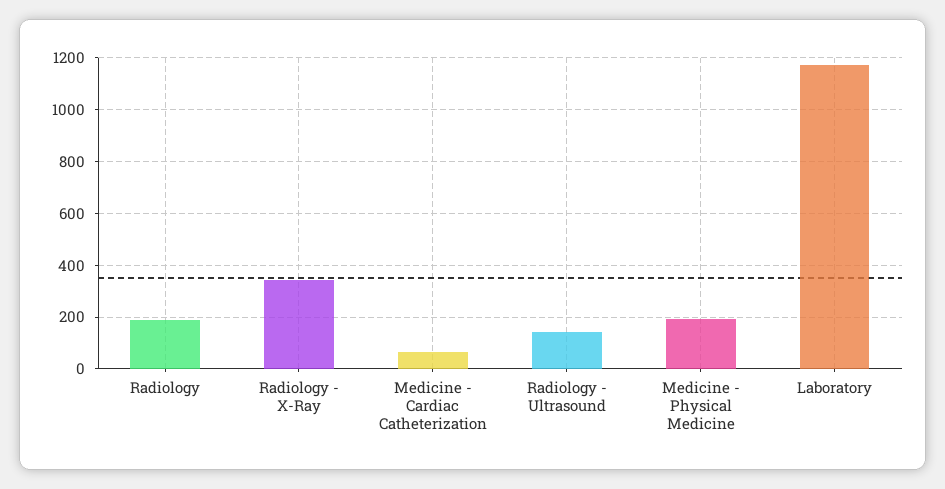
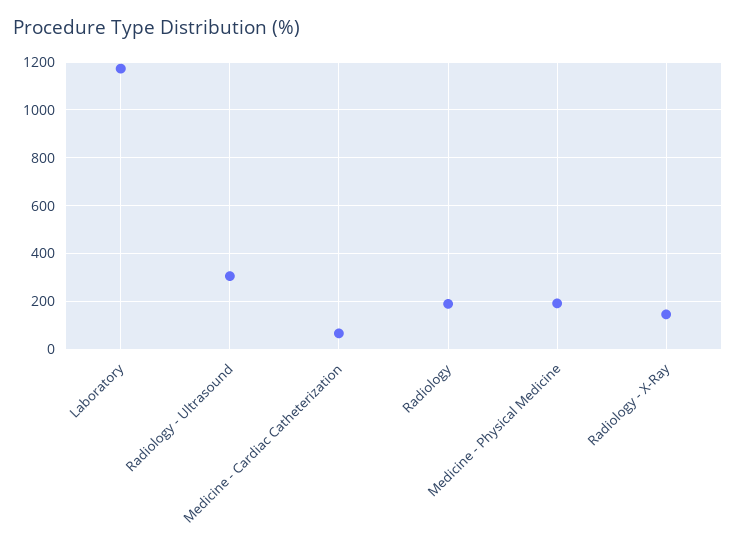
Radiology - X-Ray: 350 -> 150
Radiology - Ultrasound: 150 -> 300

